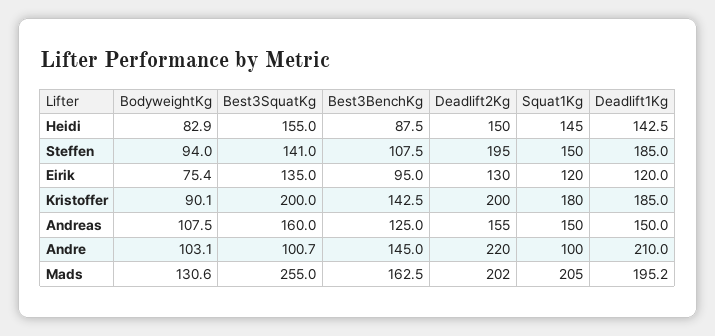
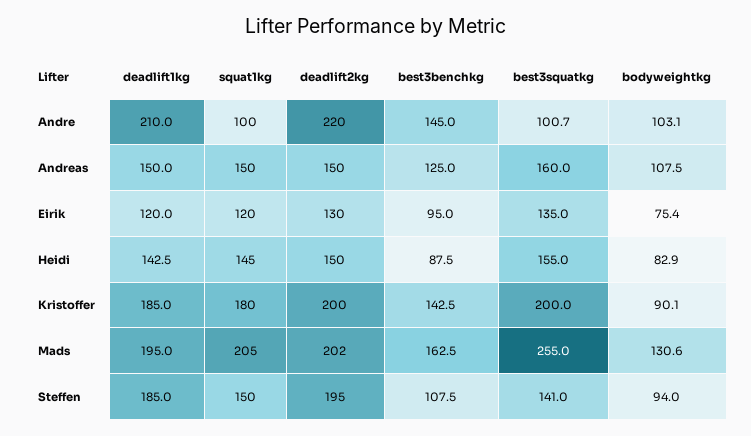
Deadlift2Kg, Andreas: 155 -> 150
Deadlift1Kg, Mads: 195.2 -> 195

